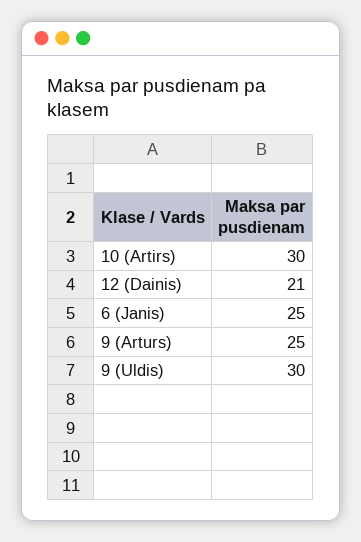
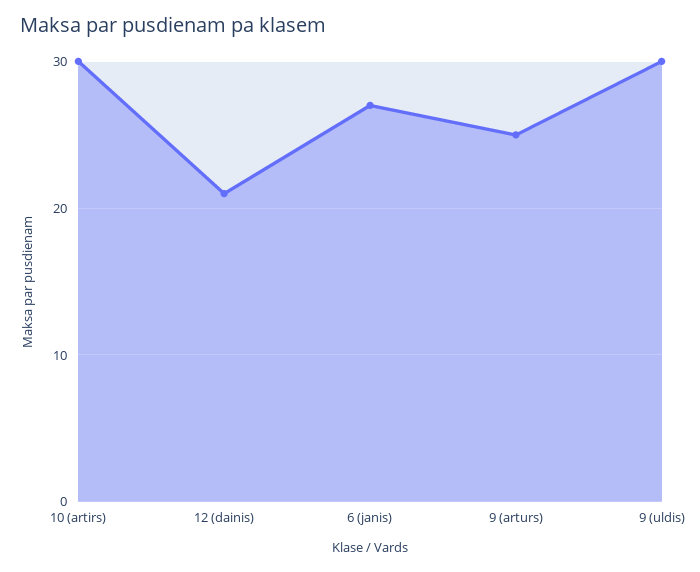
6 (Janis): 25 -> 27

